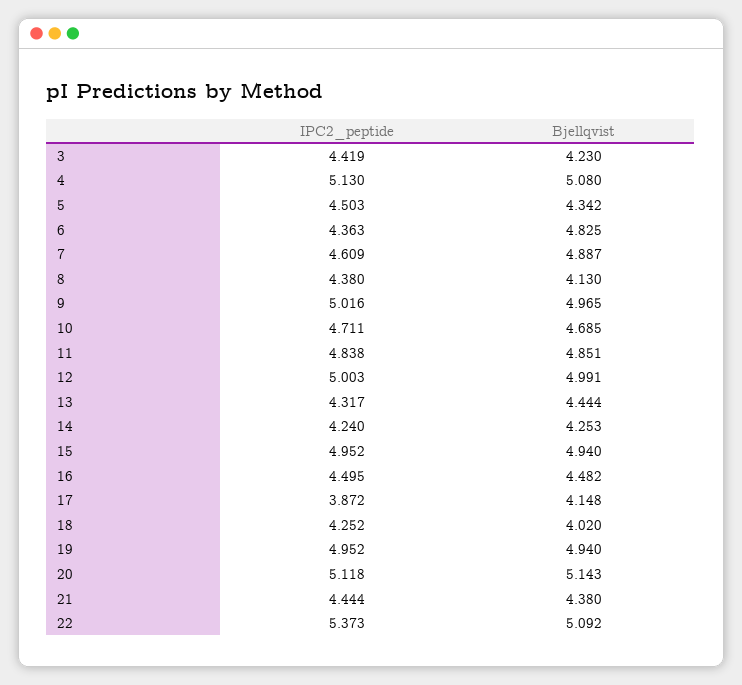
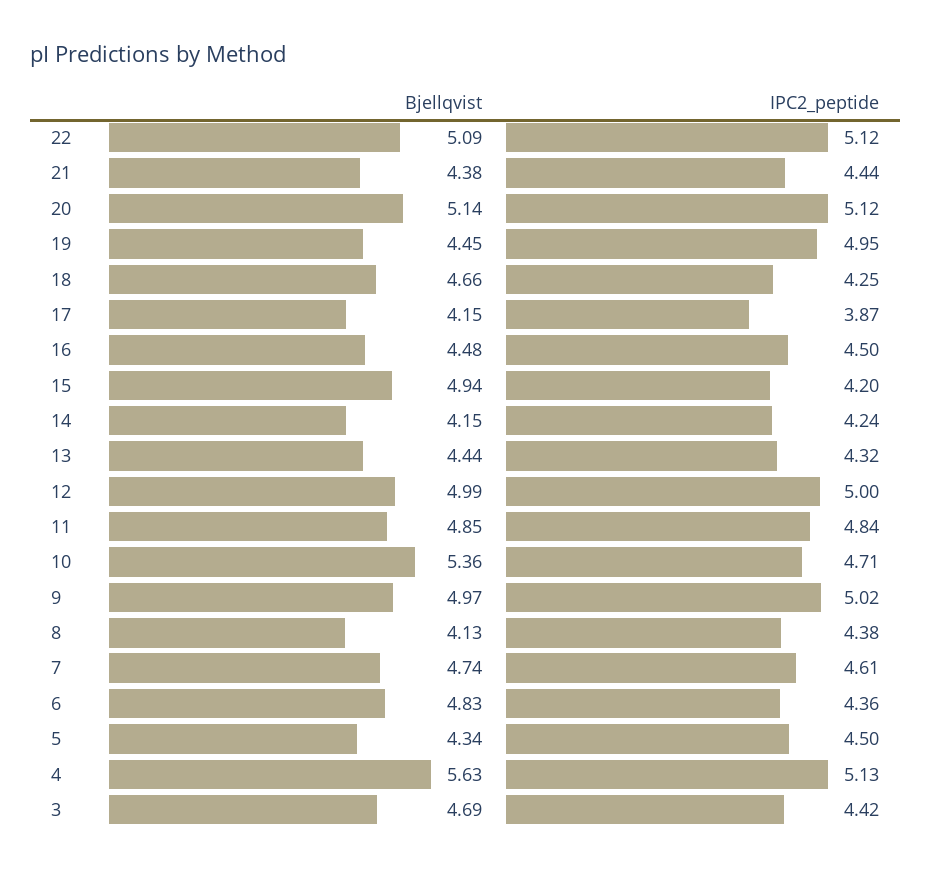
Bjellqvist, 3: 4.23 -> 4.69
Bjellqvist, 4: 5.08 -> 5.63
Bjellqvist, 7: 4.887 -> 4.74
Bjellqvist, 10: 4.685 -> 5.36
Bjellqvist, 14: 4.253 -> 4.15
IPC2_peptide, 15: 4.952 -> 4.2
Bjellqvist, 18: 4.02 -> 4.66
Bjellqvist, 19: 4.94 -> 4.45
IPC2_peptide, 22: 5.373 -> 5.12

